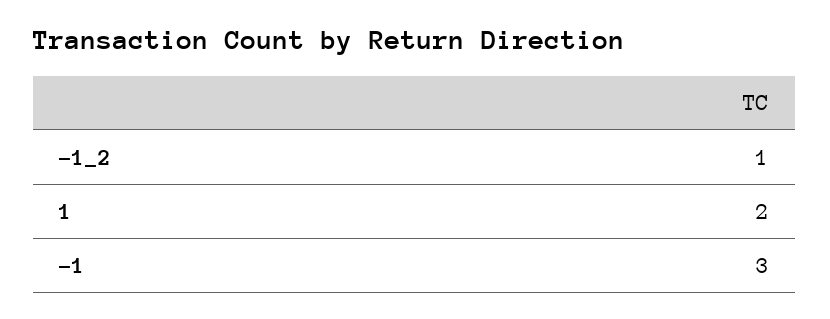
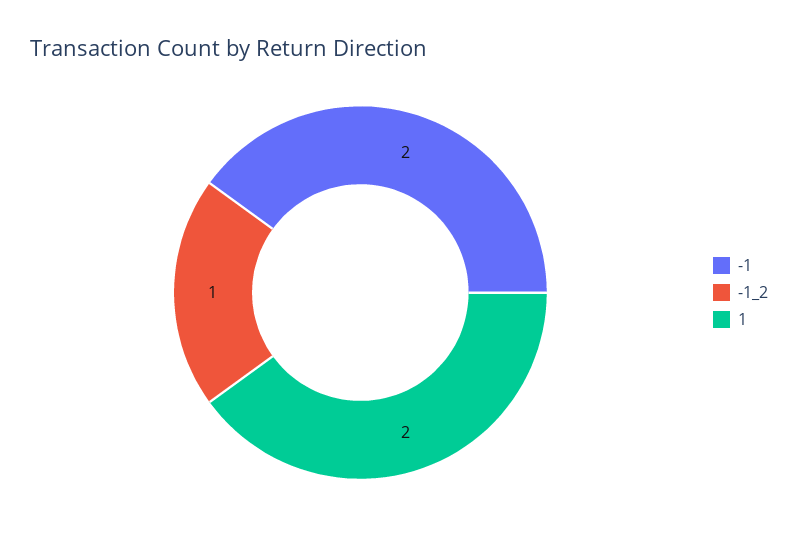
-1: 3 -> 2

